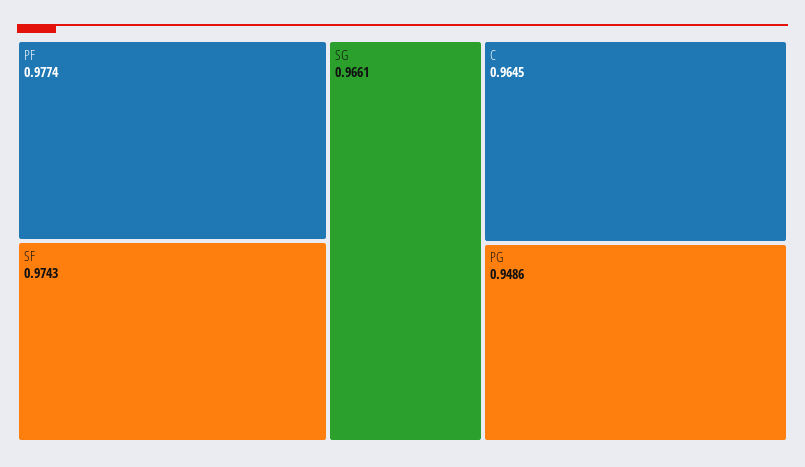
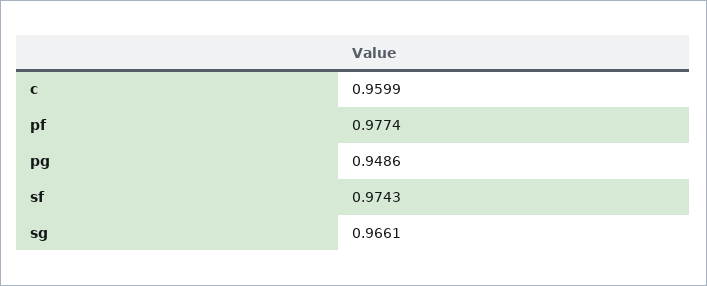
C: 0.9645 -> 0.9599

